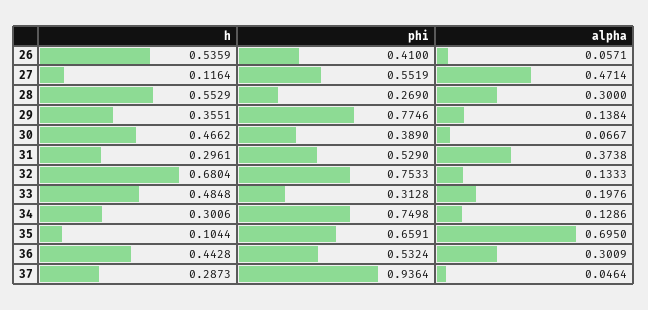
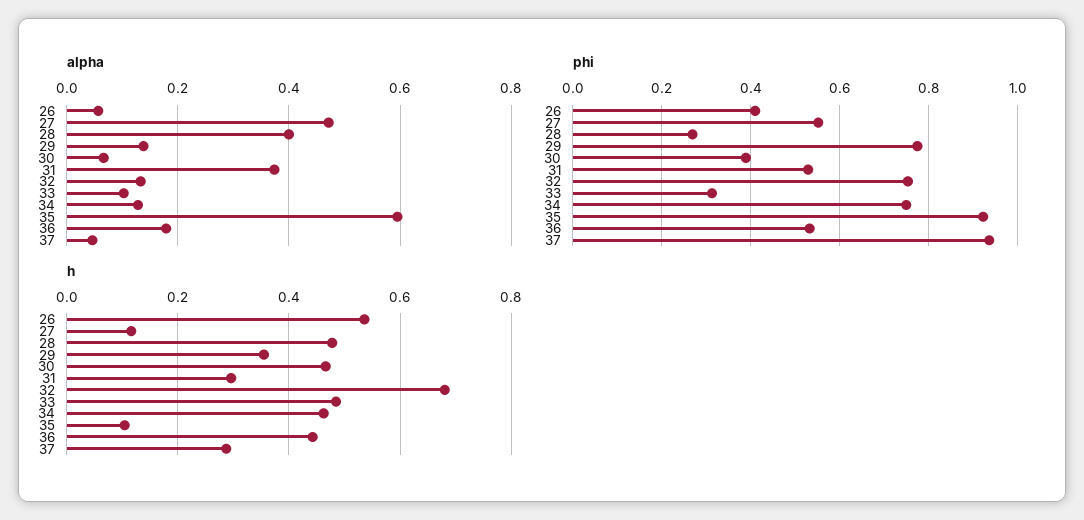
h, 28: 0.5529 -> 0.48
alpha, 28: 0.3 -> 0.4
alpha, 33: 0.1976 -> 0.1
h, 34: 0.3006 -> 0.46
phi, 35: 0.6591 -> 0.92
alpha, 35: 0.695 -> 0.6
alpha, 36: 0.3009 -> 0.18

